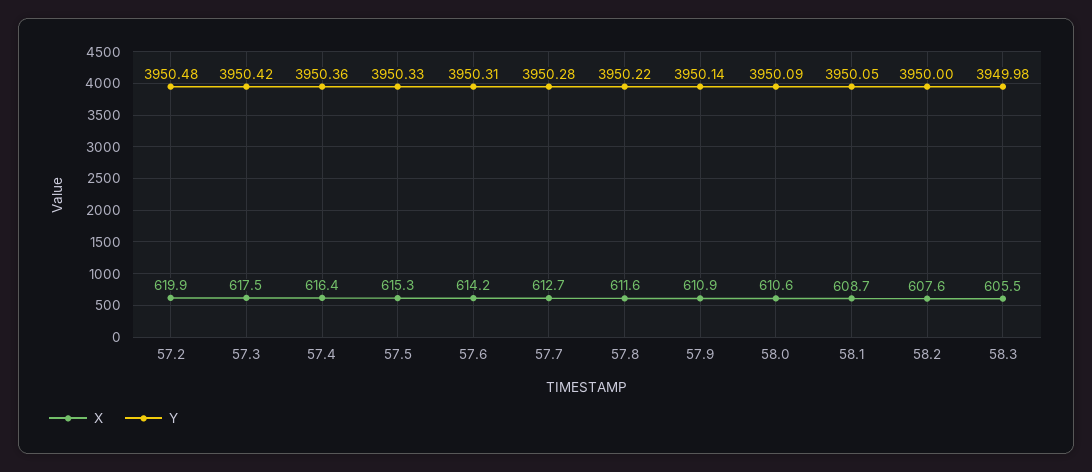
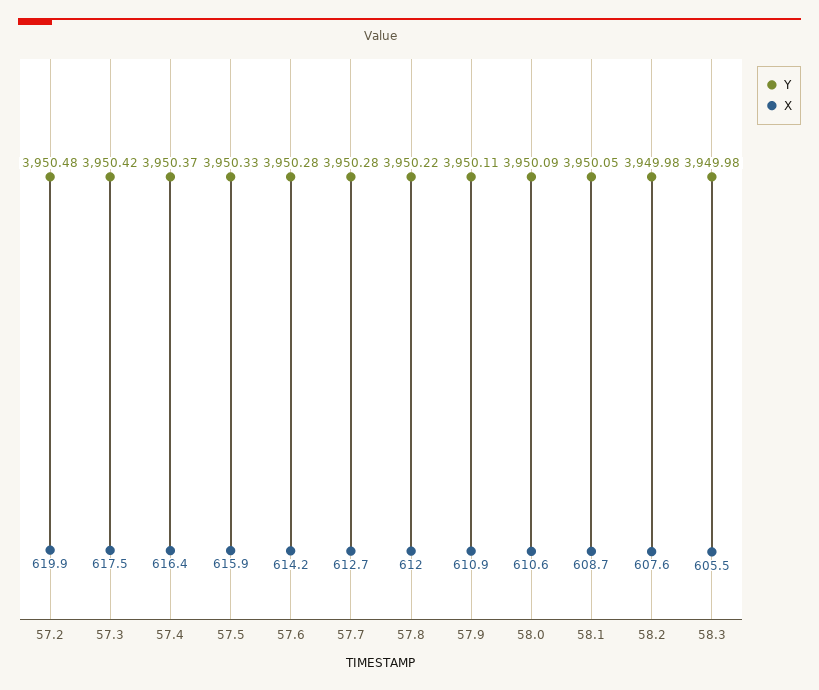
Y, 57.4: 3950.36 -> 3950.37
X, 57.5: 615.3 -> 615.9
Y, 57.6: 3950.31 -> 3950.28
X, 57.8: 611.6 -> 612
Y, 57.9: 3950.14 -> 3950.11
Y, 58.2: 3950 -> 3949.98

